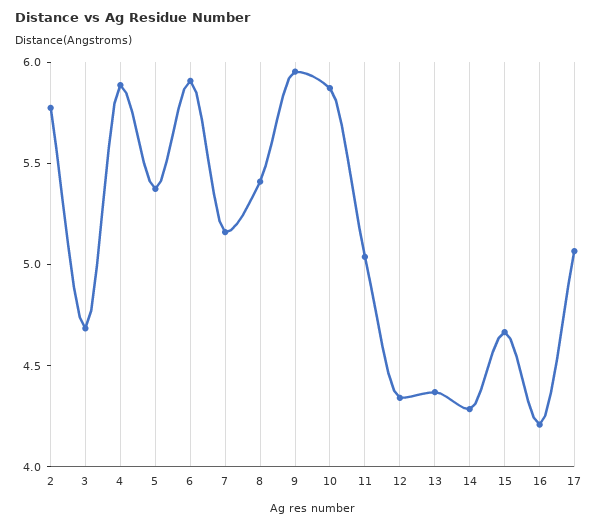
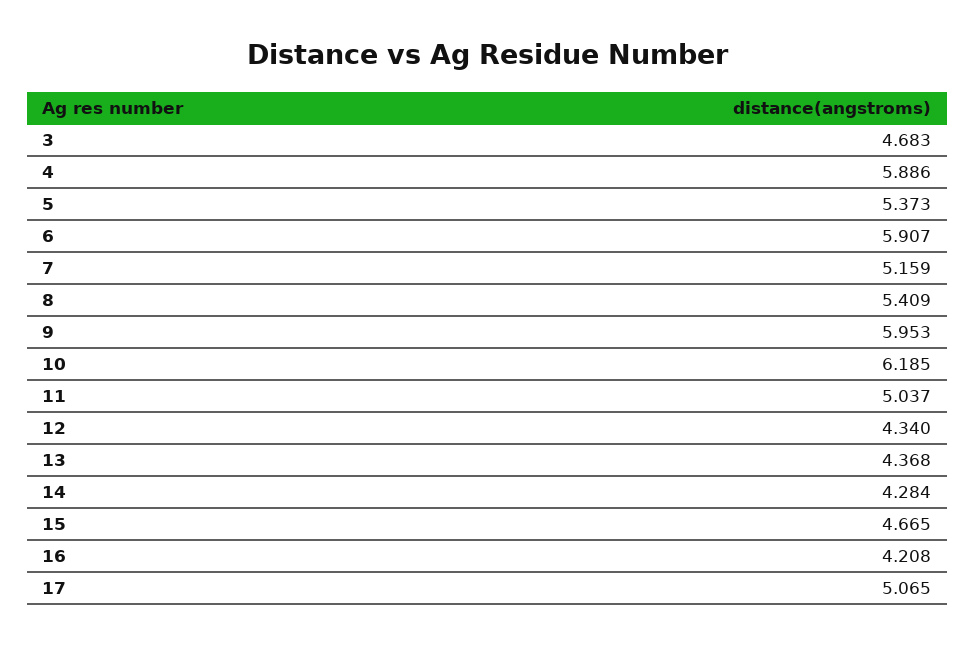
2: 5.8 -> none
10: 5.9 -> 6.185

